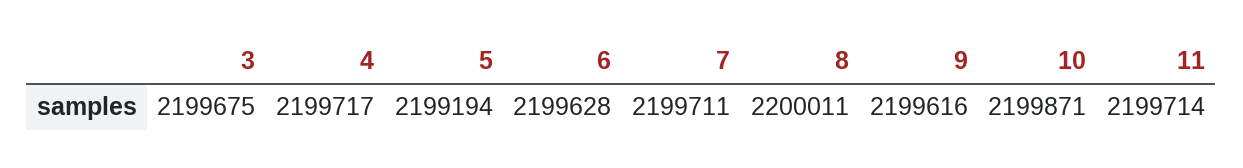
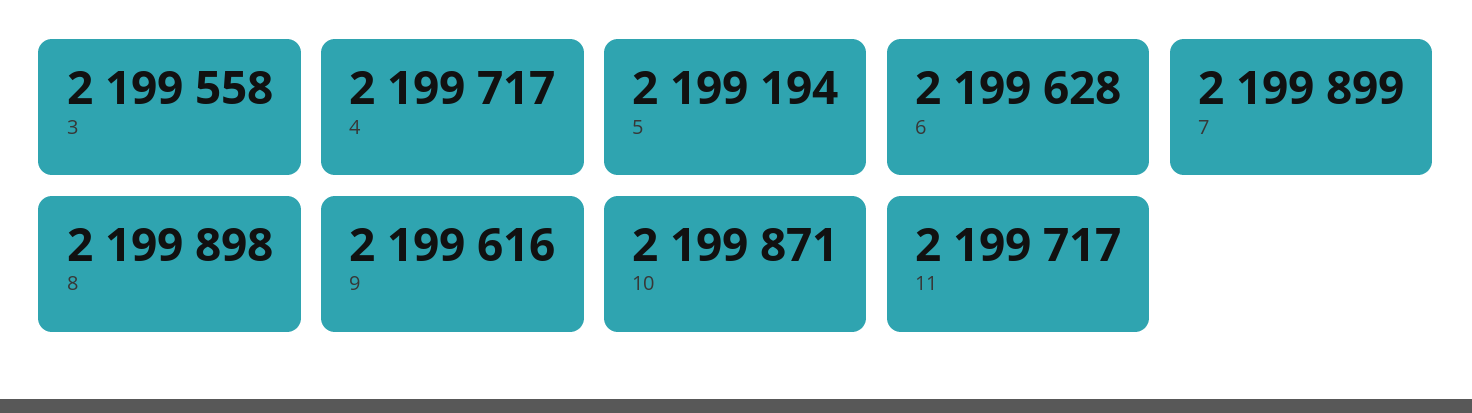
3: 2199675 -> 2199558
7: 2199711 -> 2199899
8: 2200011 -> 2199898
11: 2199714 -> 2199717

